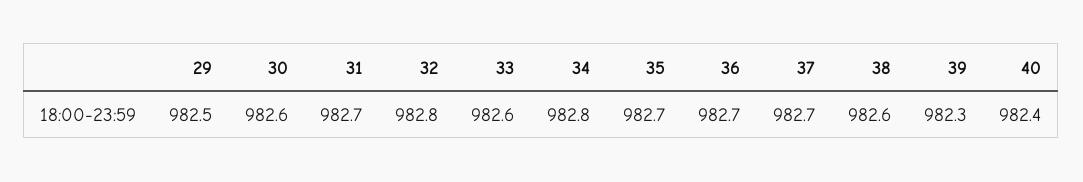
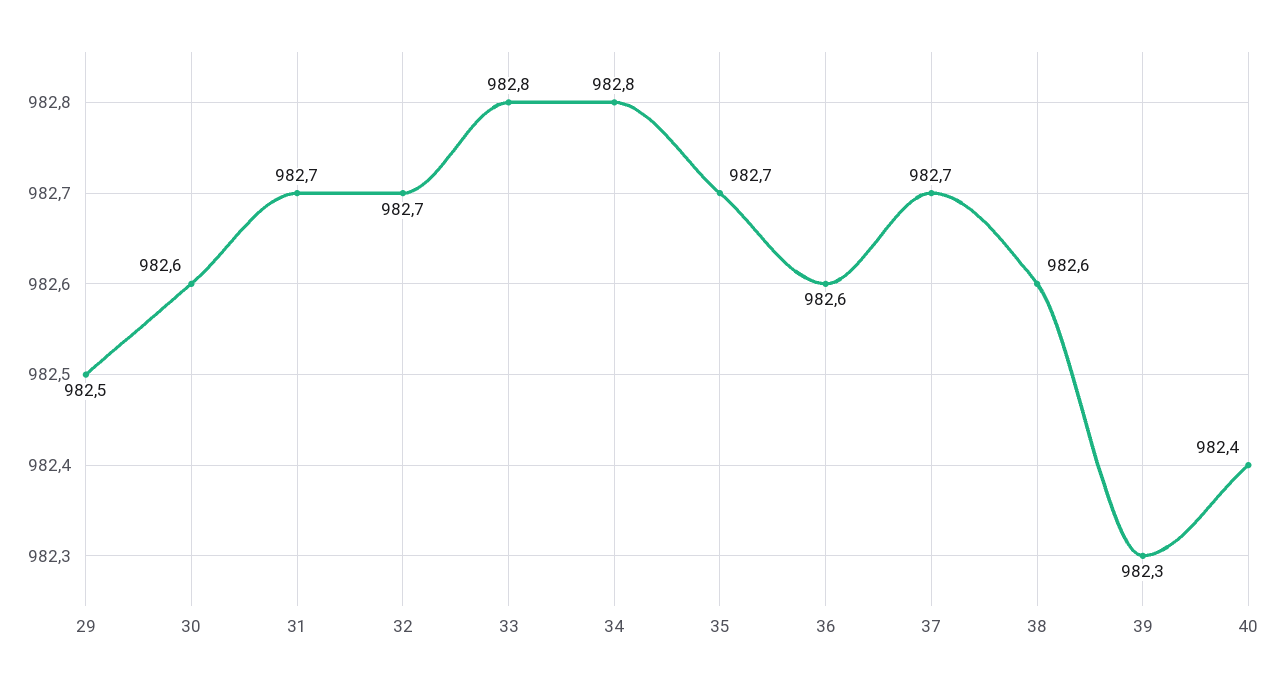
32: 982.8 -> 982.7
33: 982.6 -> 982.8
36: 982.7 -> 982.6

